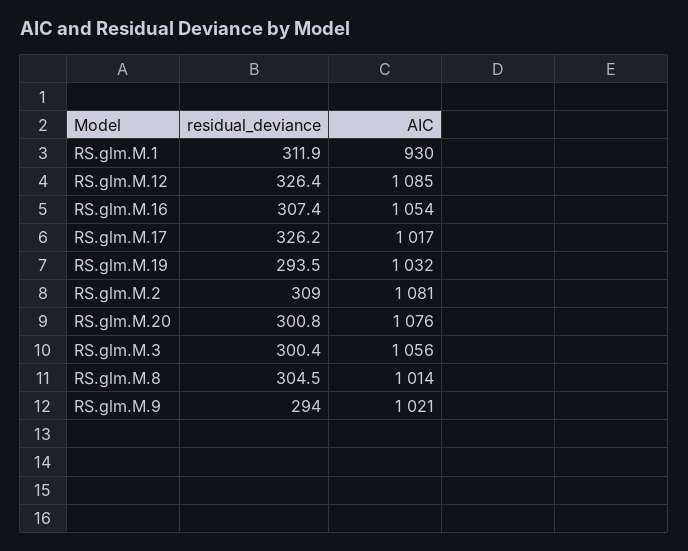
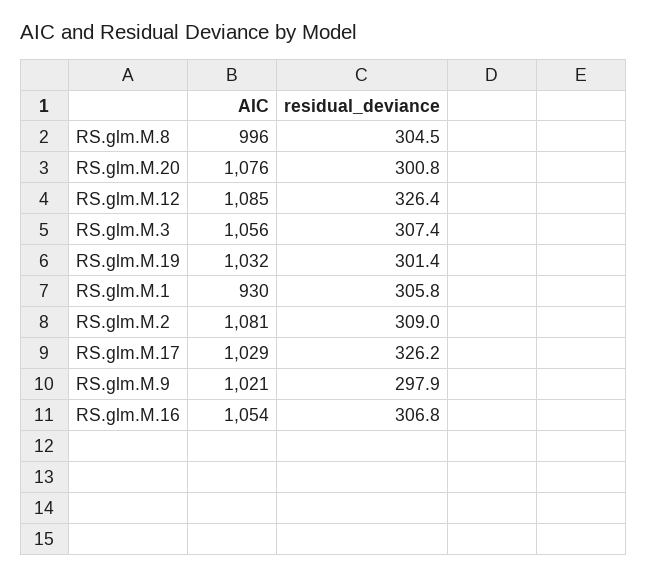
residual_deviance, RS.glm.M.1: 311.9 -> 305.8
residual_deviance, RS.glm.M.16: 307.4 -> 306.8
AIC, RS.glm.M.17: 1017 -> 1029
residual_deviance, RS.glm.M.19: 293.5 -> 301.4
residual_deviance, RS.glm.M.3: 300.4 -> 307.4
AIC, RS.glm.M.8: 1014 -> 996
residual_deviance, RS.glm.M.9: 294 -> 297.9

